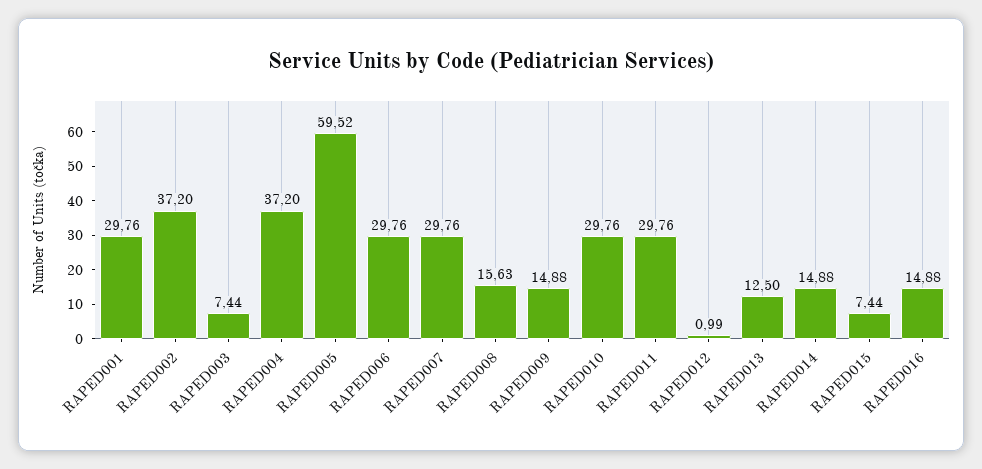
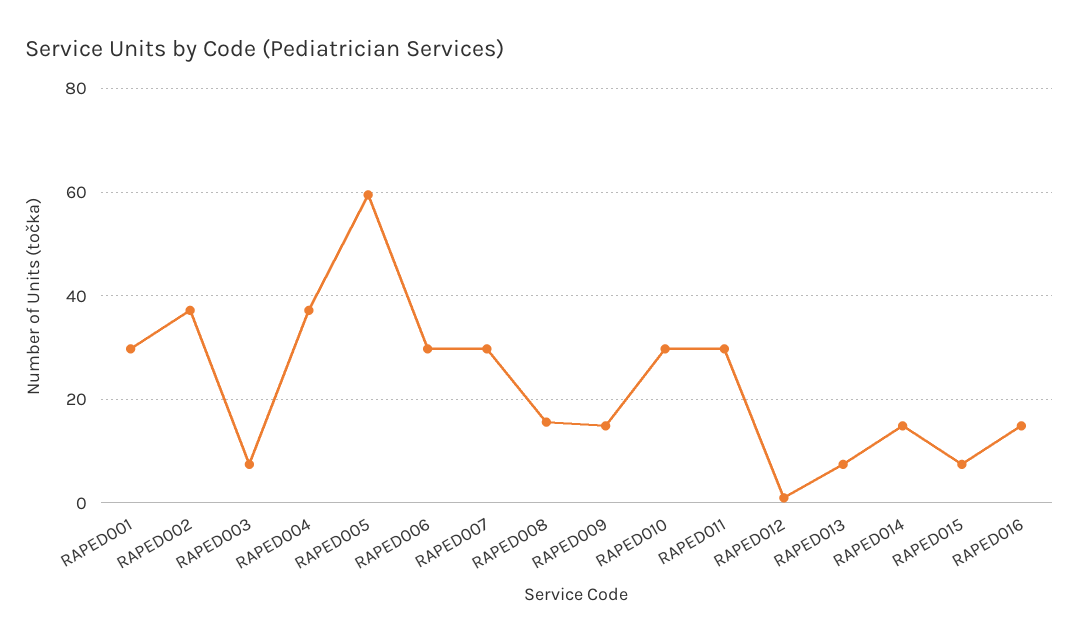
RAPED013: 12.5 -> 8

